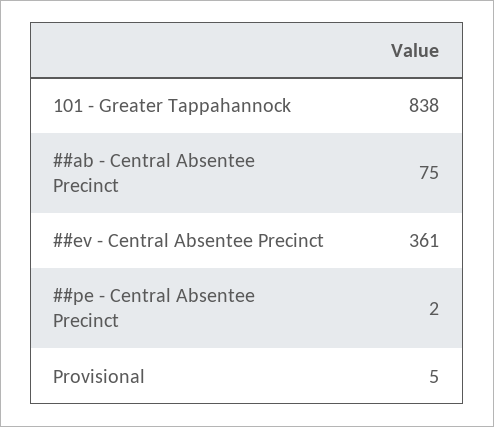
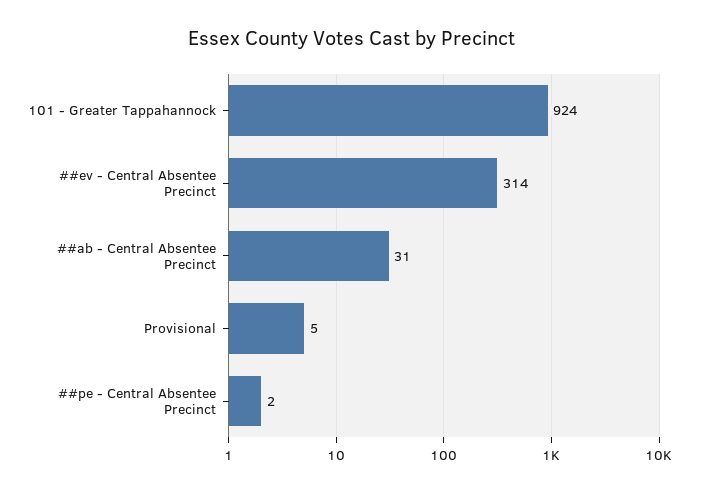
101 - Greater Tappahannock: 838 -> 924
##ab - Central Absentee Precinct: 75 -> 31
##ev - Central Absentee Precinct: 361 -> 314

